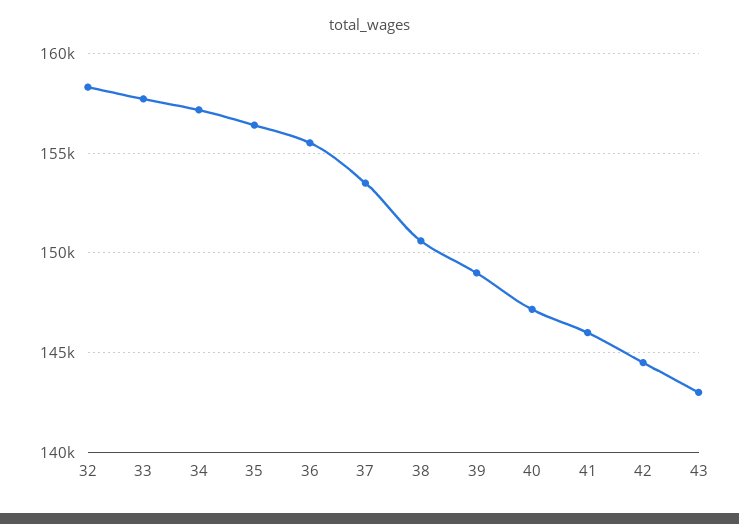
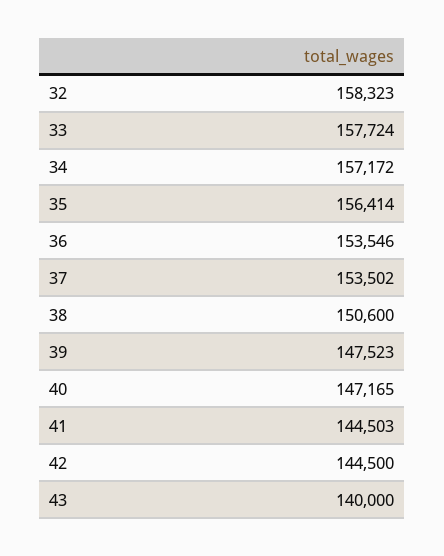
36: 155500 -> 153546
39: 149000 -> 147523
41: 146000 -> 144503
43: 143000 -> 140000

